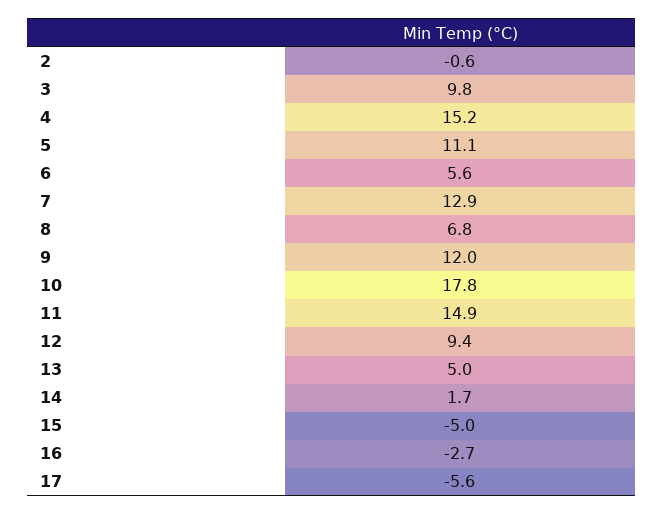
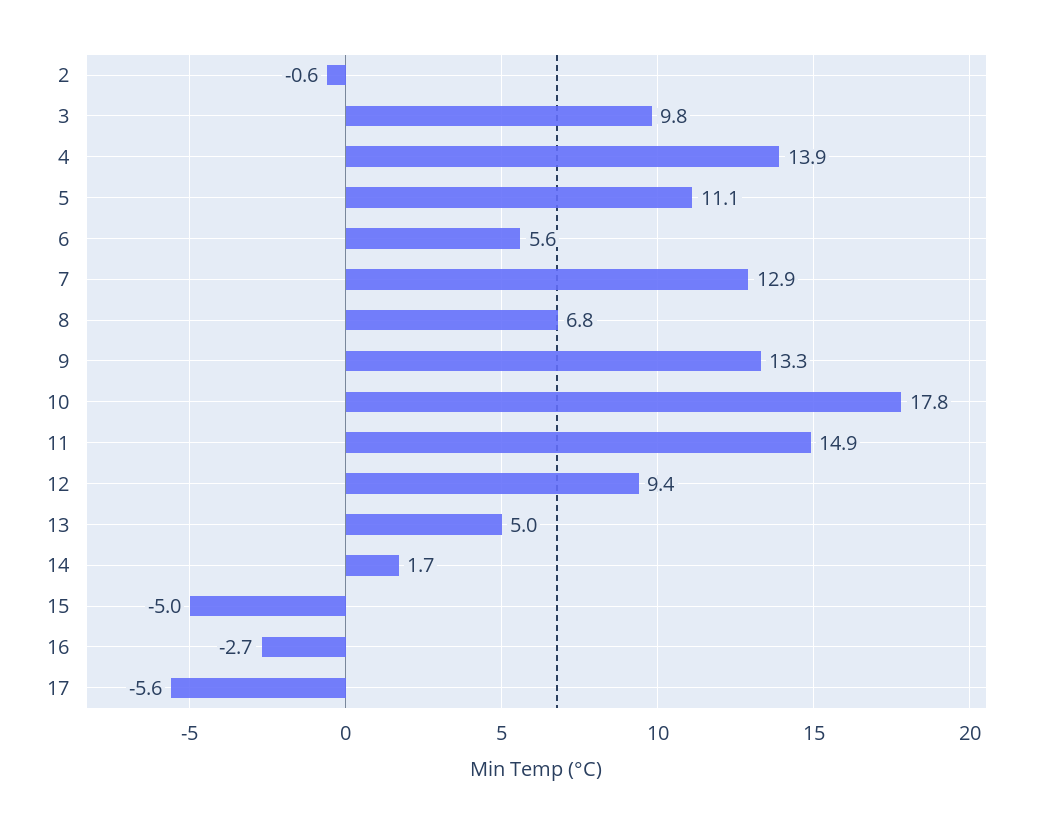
4: 15.2 -> 13.9
9: 12 -> 13.3

